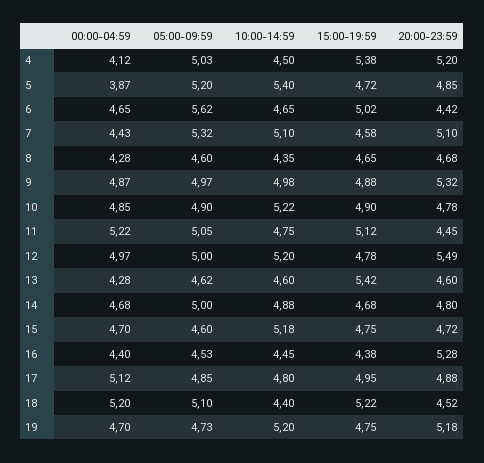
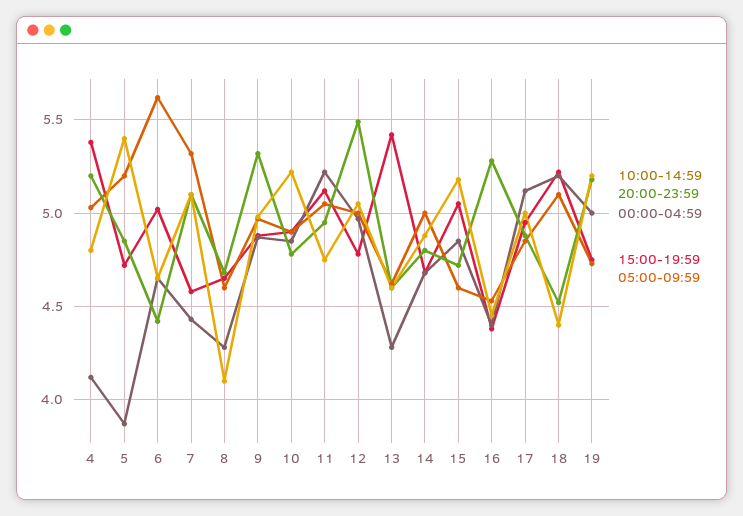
10:00-14:59, 4: 4.5 -> 4.8
10:00-14:59, 8: 4.35 -> 4.1
20:00-23:59, 11: 4.45 -> 4.95
10:00-14:59, 12: 5.2 -> 5.05
00:00-04:59, 15: 4.7 -> 4.85
15:00-19:59, 15: 4.75 -> 5.05
10:00-14:59, 17: 4.8 -> 5
00:00-04:59, 19: 4.7 -> 5

